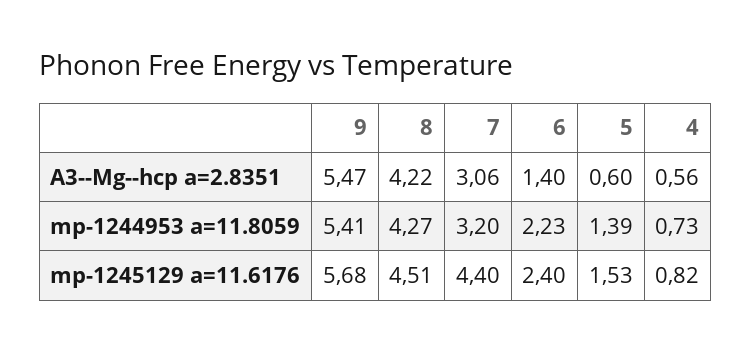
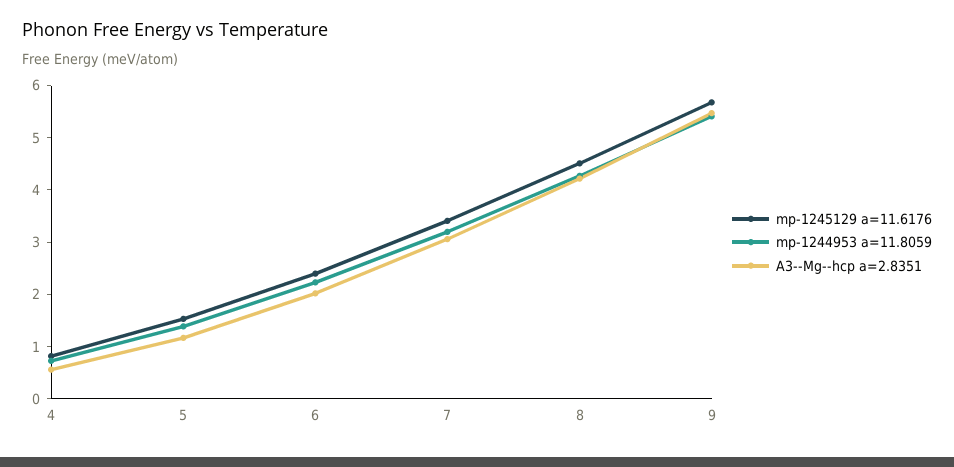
A3--Mg--hcp a=2.8351, 6: 1.4 -> 2
A3--Mg--hcp a=2.8351, 5: 0.6 -> 1.2
mp-1245129 a=11.6176, 7: 4.4 -> 3.4

